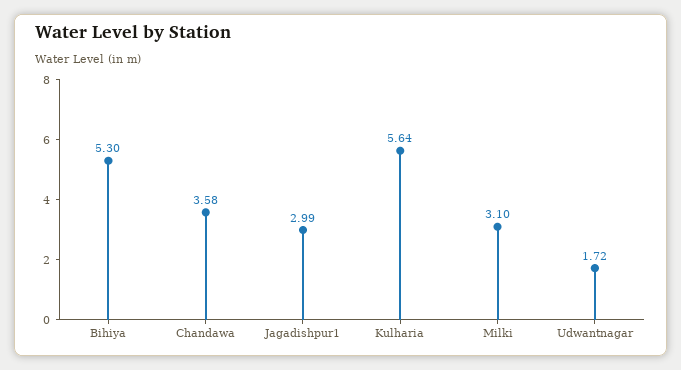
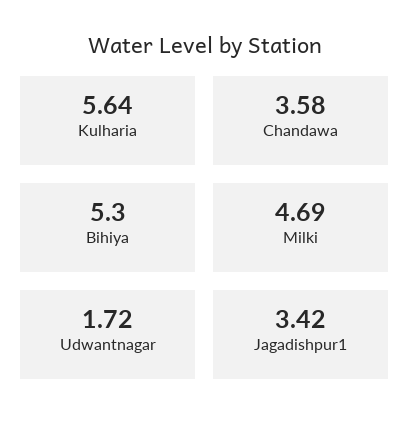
Jagadishpur1: 2.99 -> 3.42
Milki: 3.1 -> 4.69

